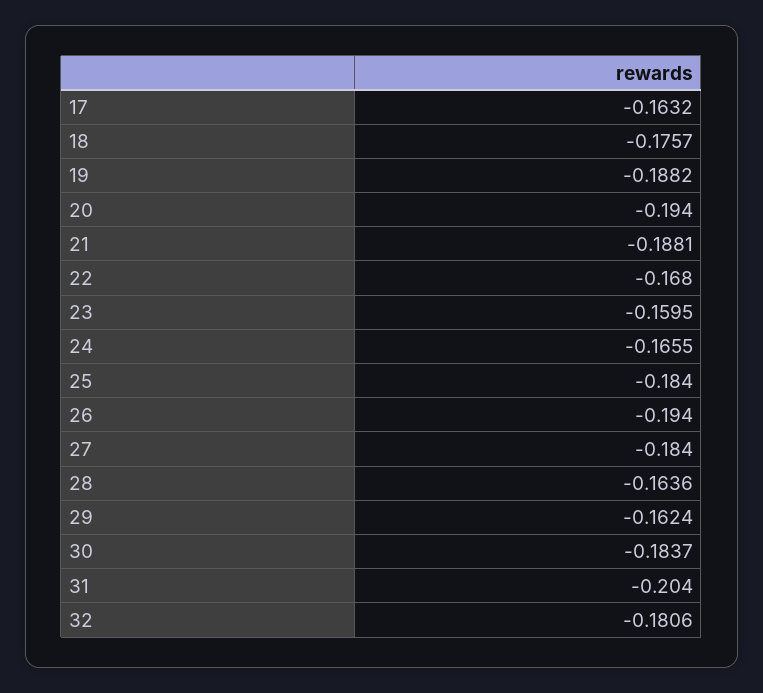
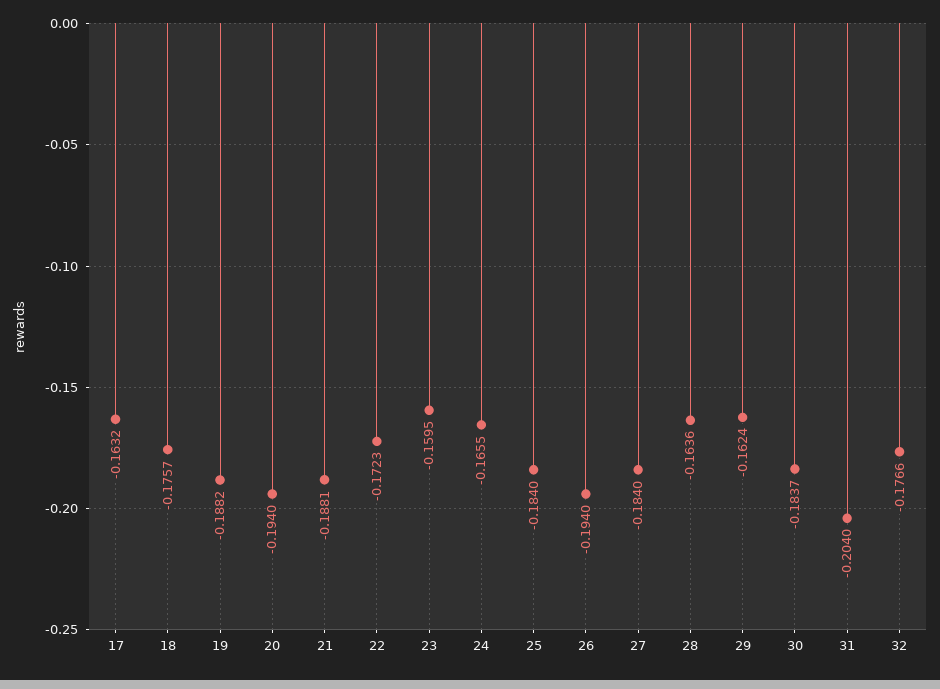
22: -0.168 -> -0.1723
32: -0.1806 -> -0.1766

